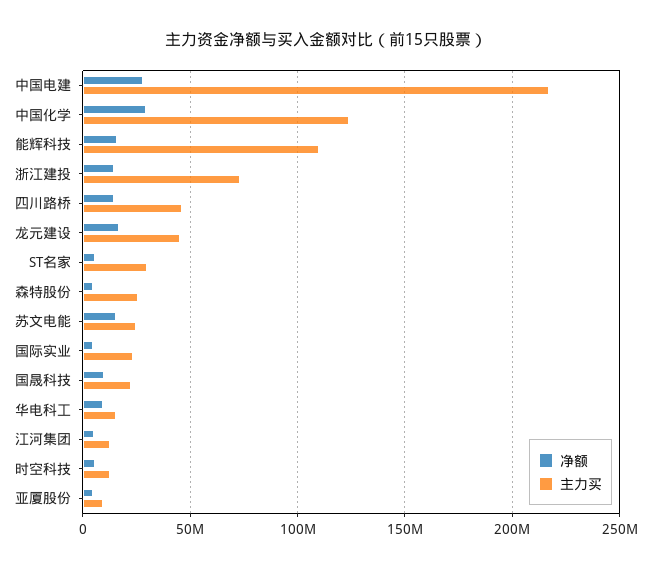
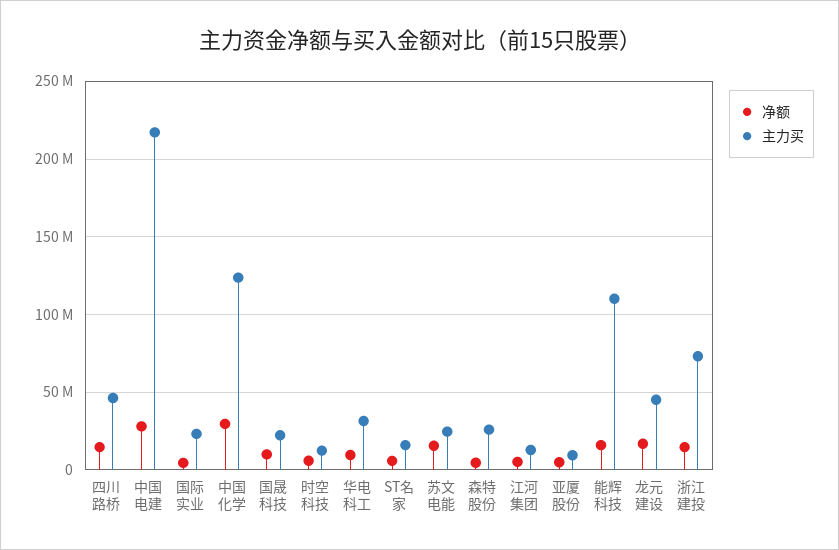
主力买, ST名家: 30000000 -> 15000000
主力买, 华电科工: 15000000 -> 30000000

